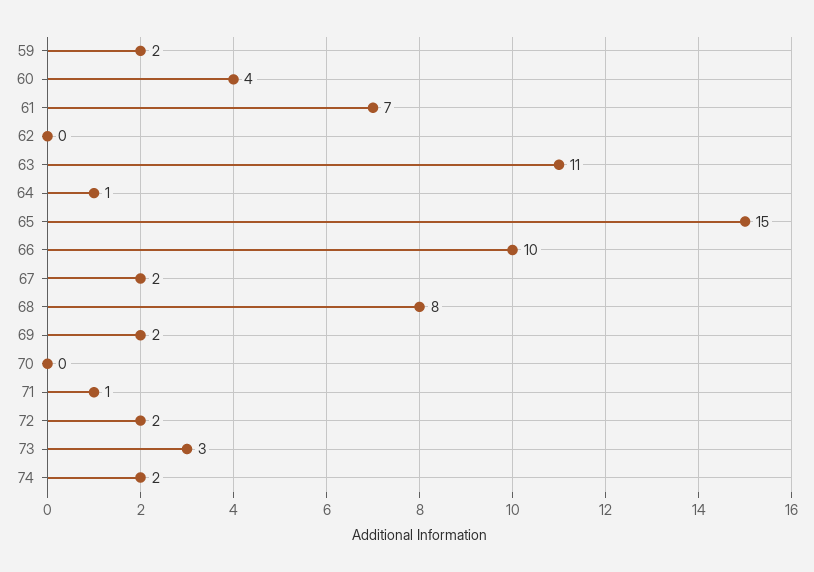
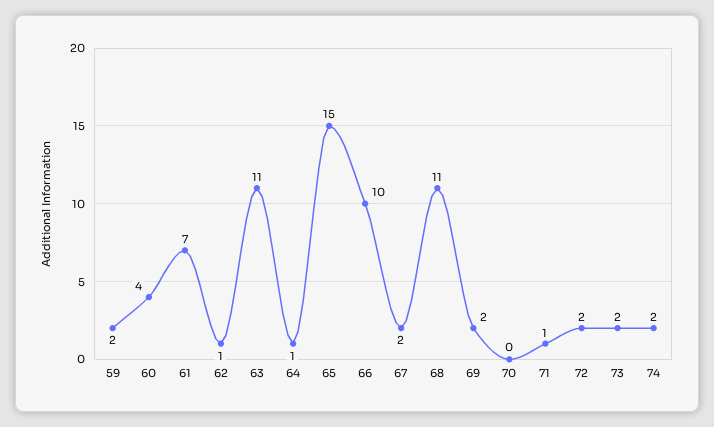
62: 0 -> 1
68: 8 -> 11
73: 3 -> 2

